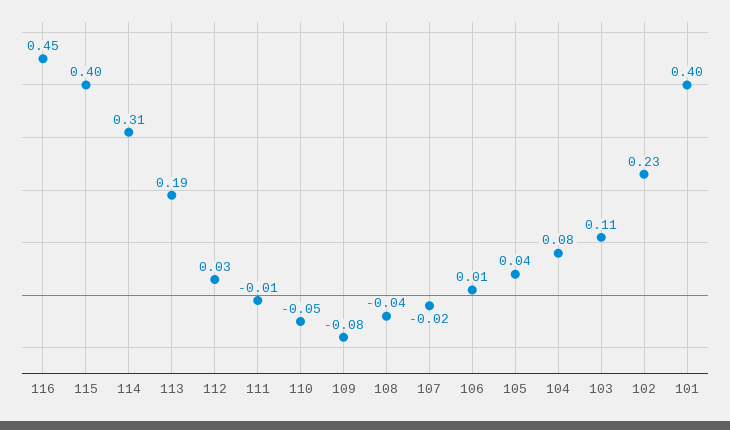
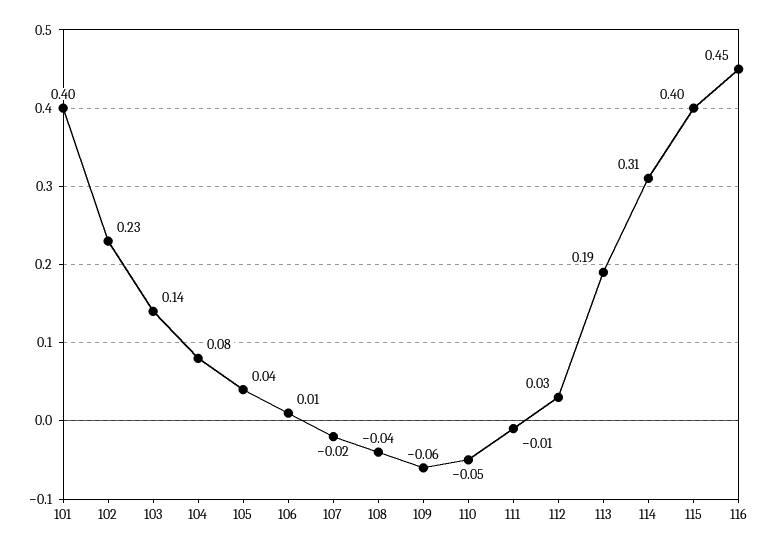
109: -0.08 -> -0.06
103: 0.11 -> 0.14

